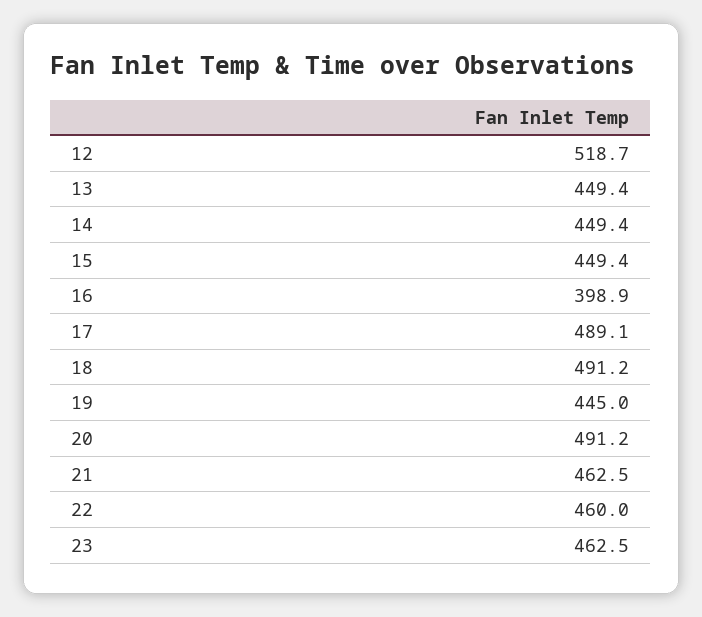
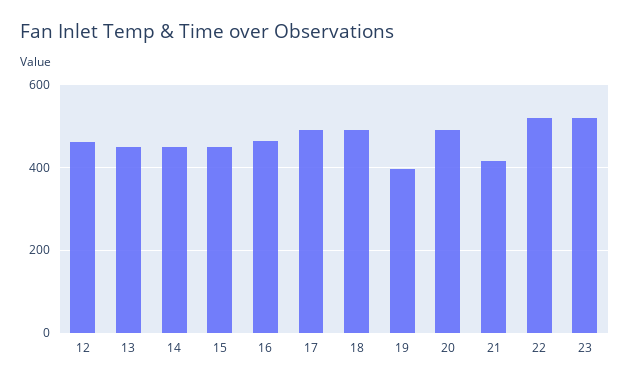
12: 518.7 -> 460
16: 398.9 -> 460
19: 445 -> 400
21: 462.5 -> 420
22: 460 -> 520
23: 462.5 -> 520

